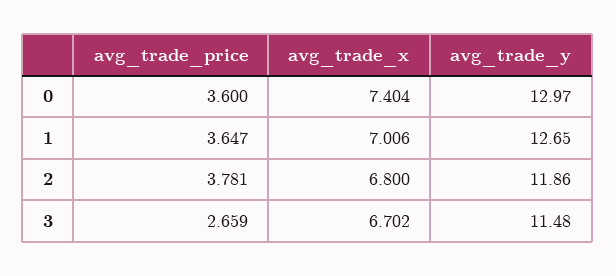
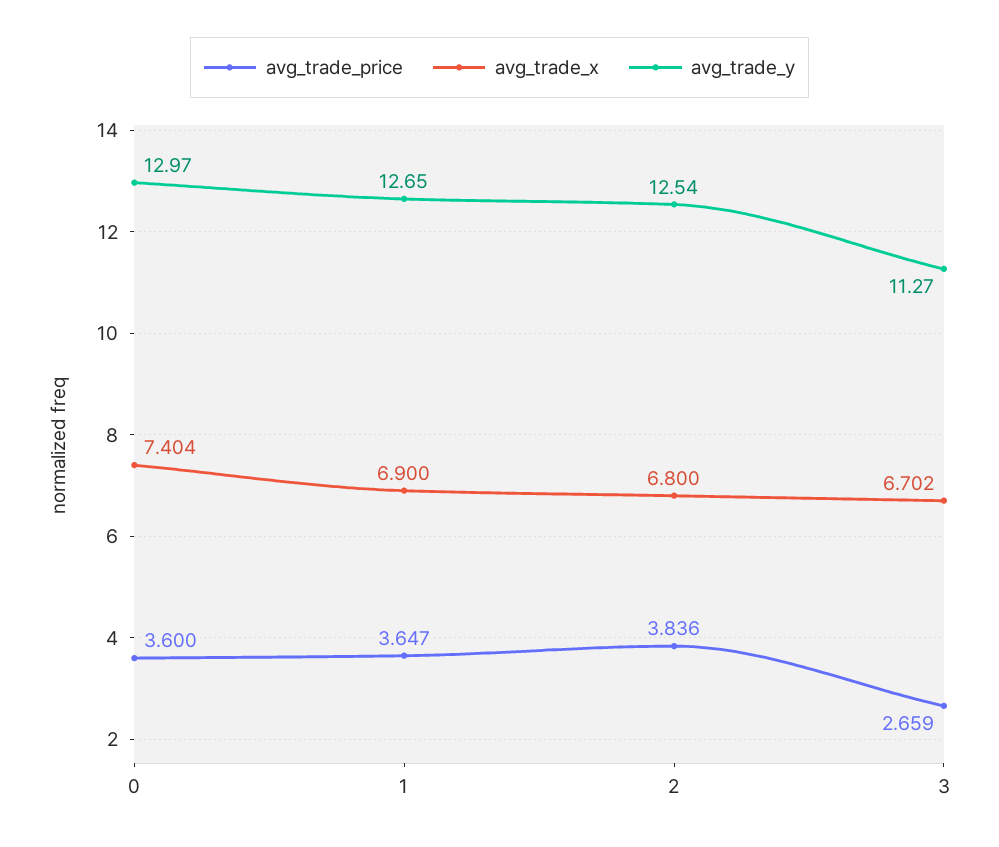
avg_trade_x, 1: 7.006 -> 6.9
avg_trade_price, 2: 3.781 -> 3.836
avg_trade_y, 2: 11.86 -> 12.54
avg_trade_y, 3: 11.48 -> 11.27

